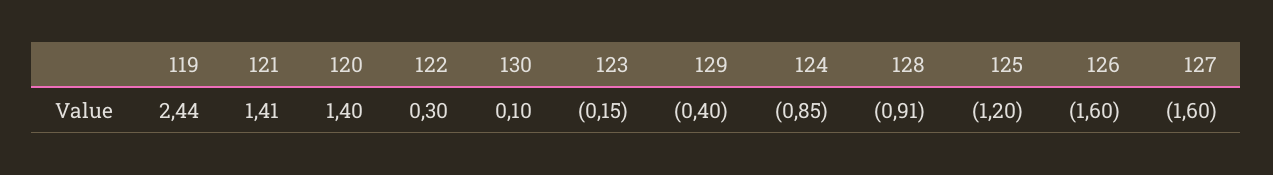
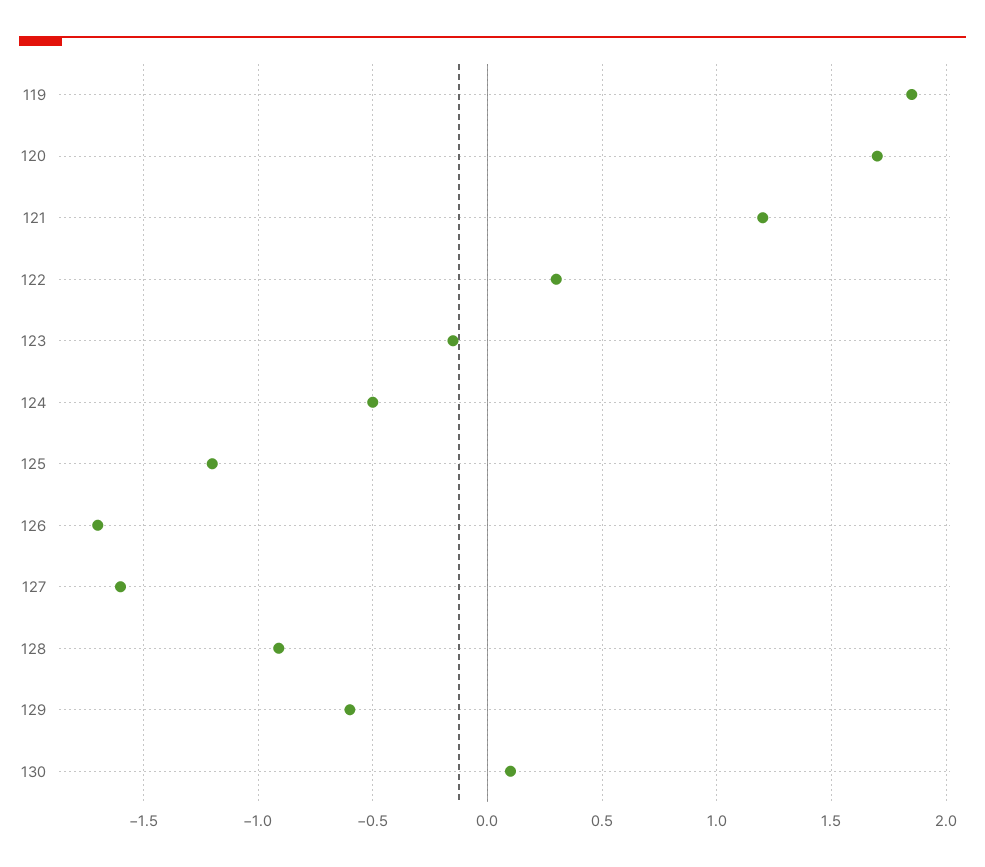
119: 2.44 -> 1.85
121: 1.41 -> 1.2
120: 1.4 -> 1.7
129: -0.4 -> -0.6
124: -0.85 -> -0.5
126: -1.6 -> -1.7

